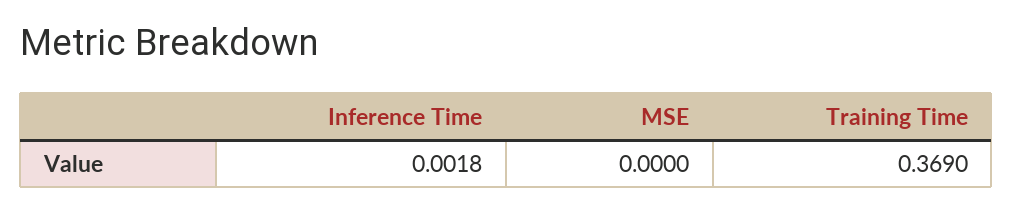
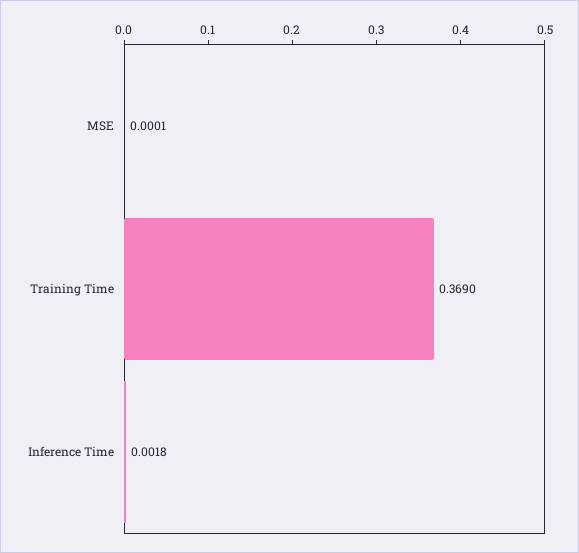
MSE: 0 -> 0.0001

